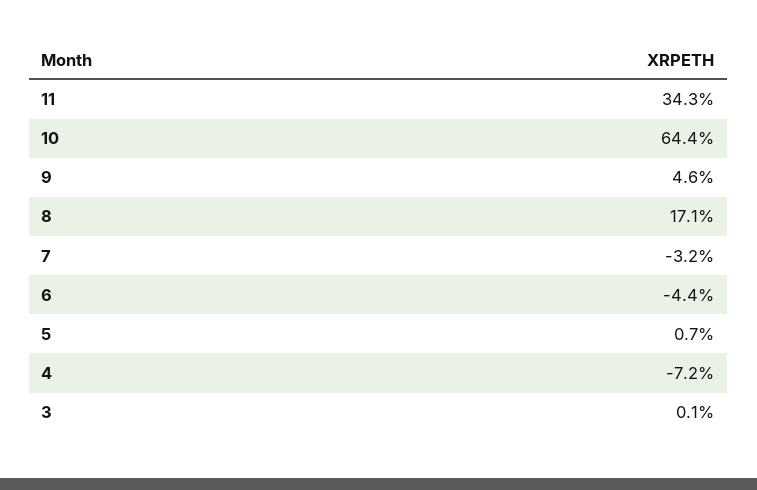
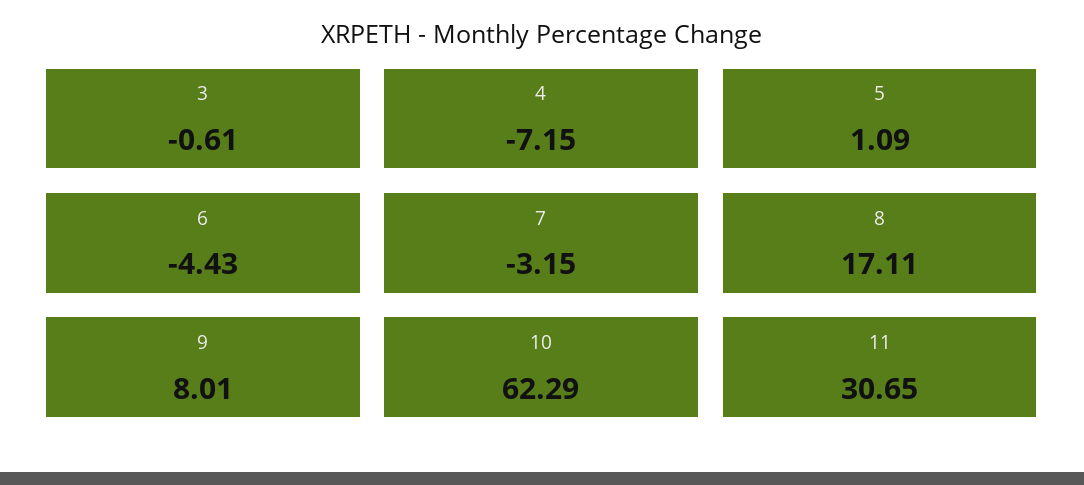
11: 34.3 -> 30.65
10: 64.4 -> 62.29
9: 4.6 -> 8.01
5: 0.7 -> 1.09
3: 0.1 -> -0.61

